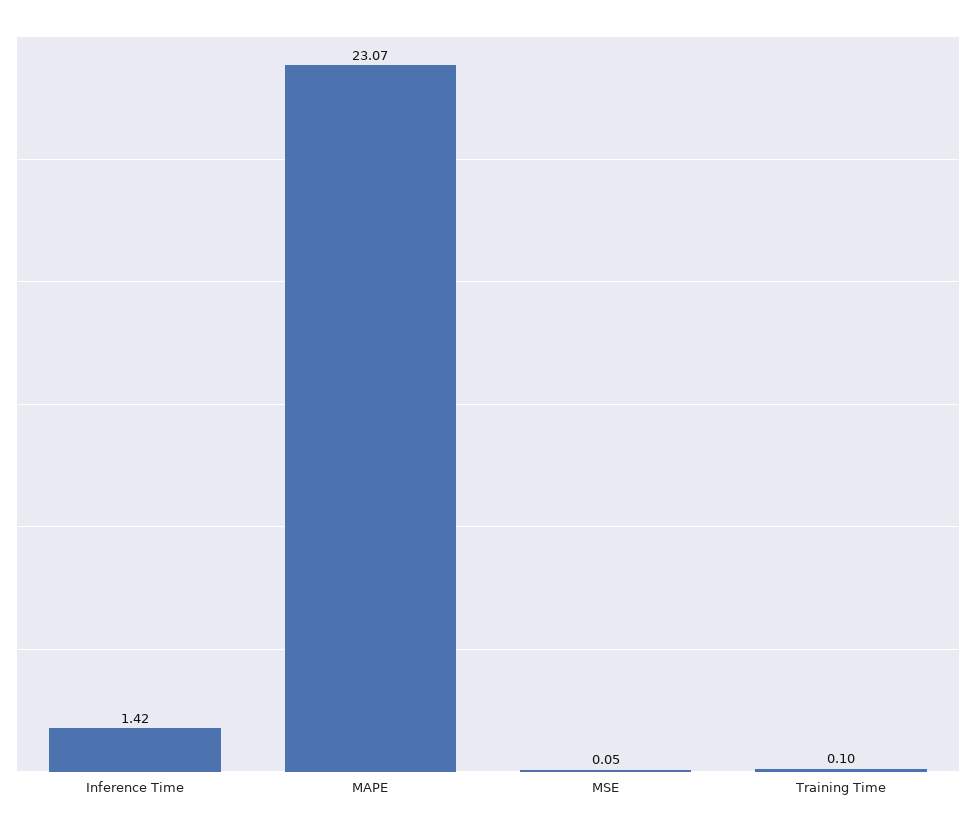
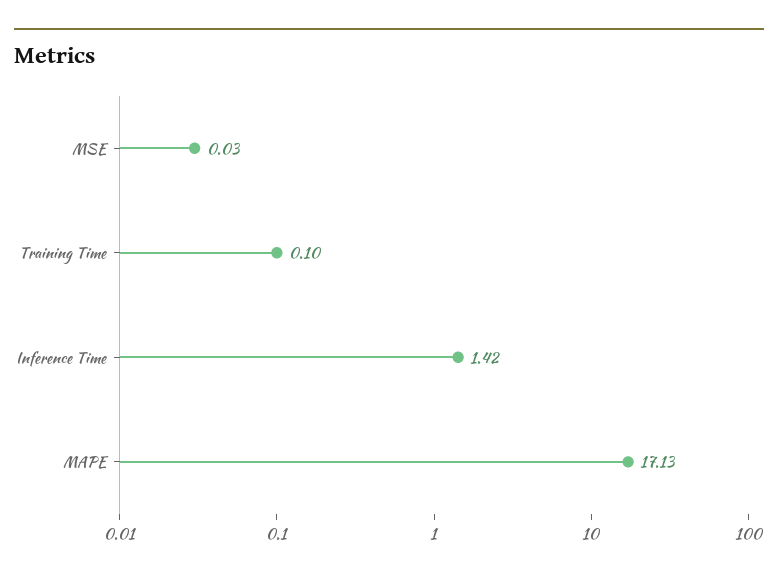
MAPE: 23.07 -> 17.13
MSE: 0.05 -> 0.03

